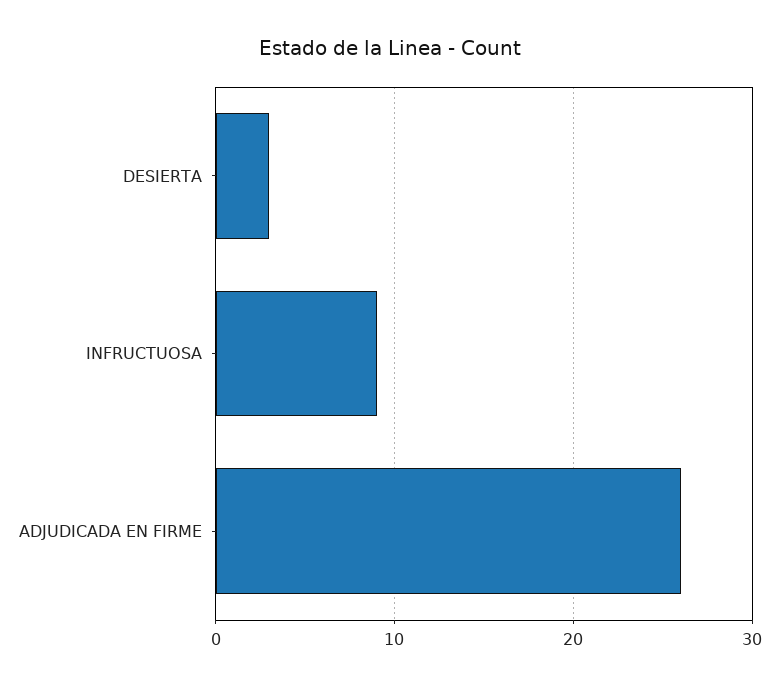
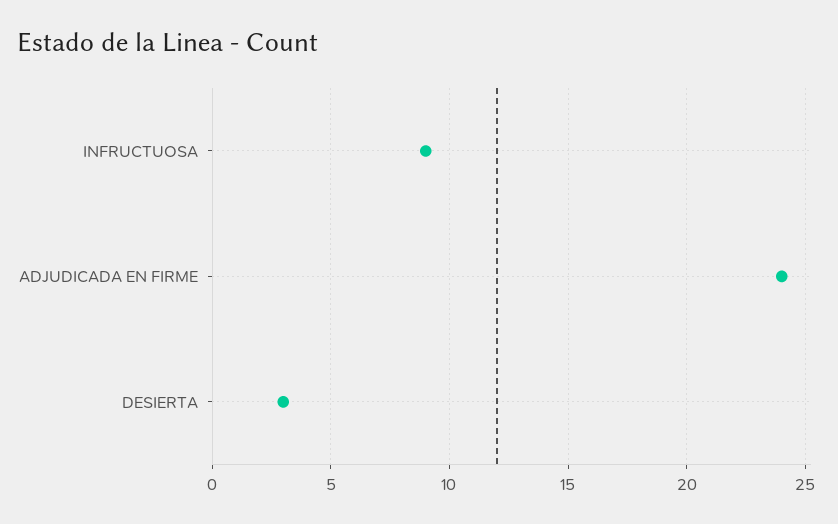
ADJUDICADA EN FIRME: 26 -> 24

